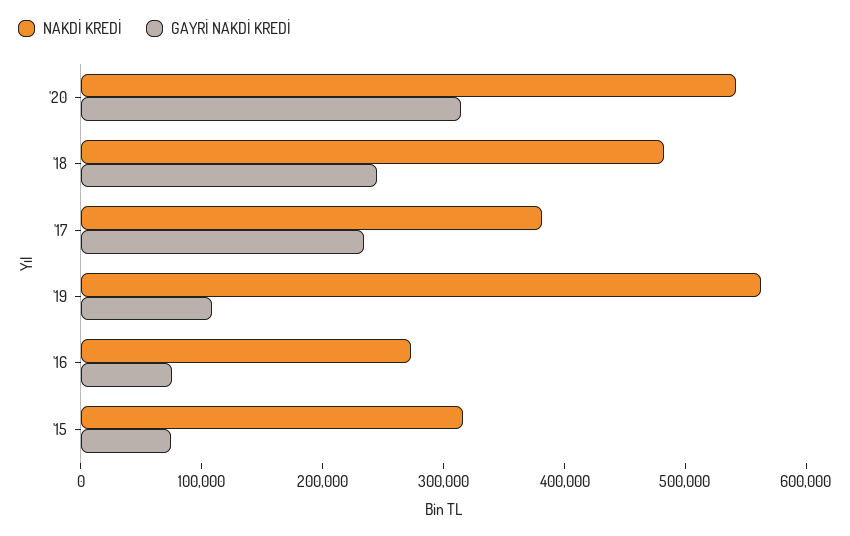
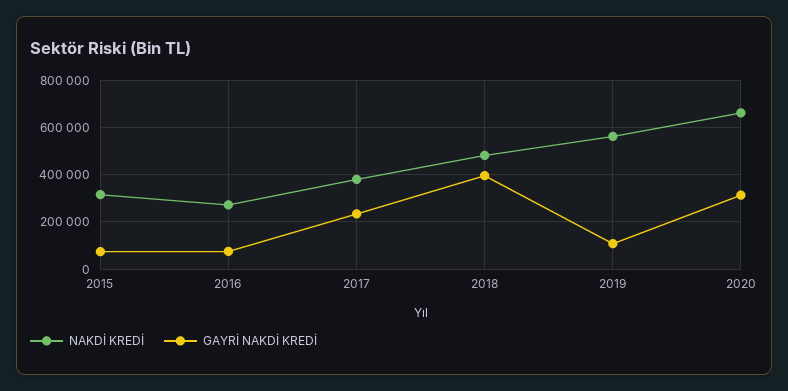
NAKDİ KREDİ, '20: 540000 -> 650000
GAYRİ NAKDİ KREDİ, '18: 240000 -> 400000

